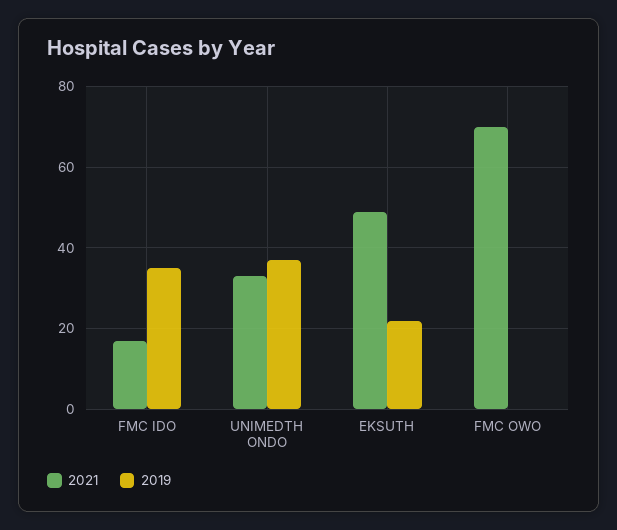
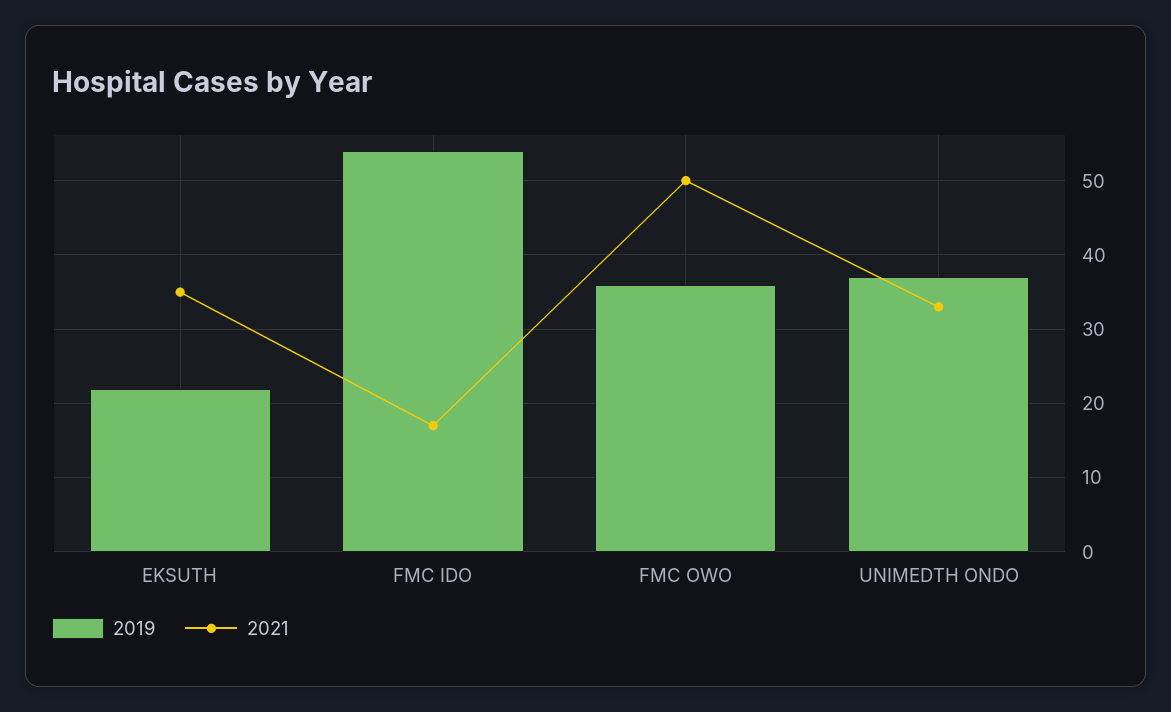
2019, FMC IDO: 35 -> 54
2021, EKSUTH: 50 -> 35
2021, FMC OWO: 70 -> 50
2019, FMC OWO: 0 -> 36

